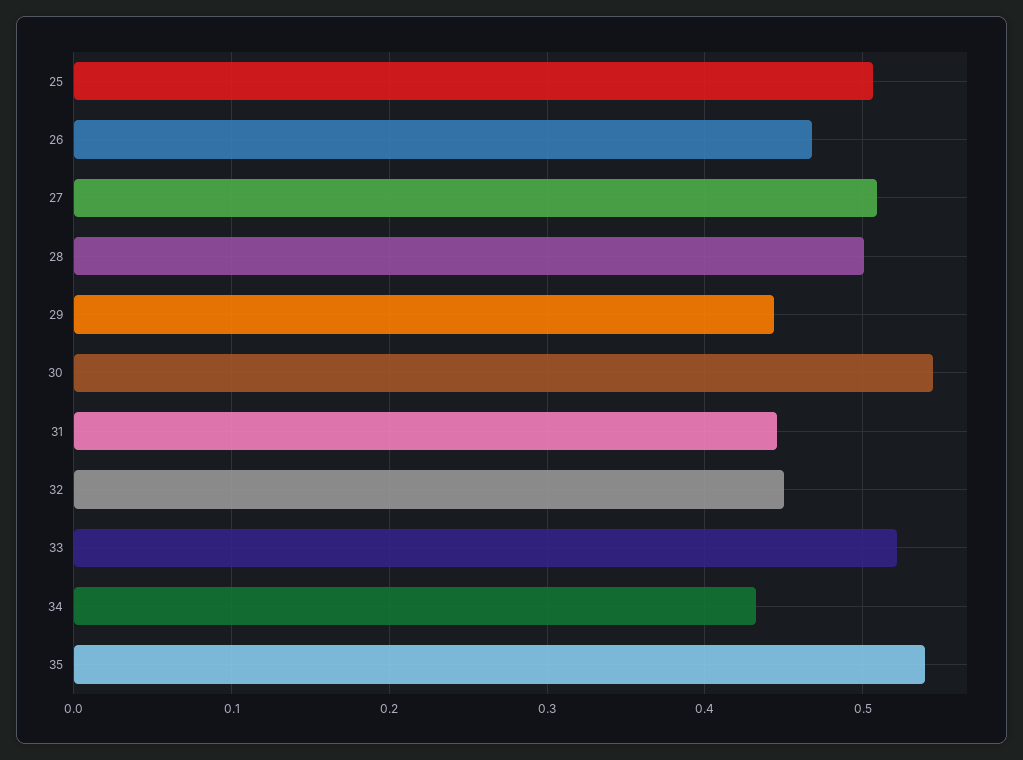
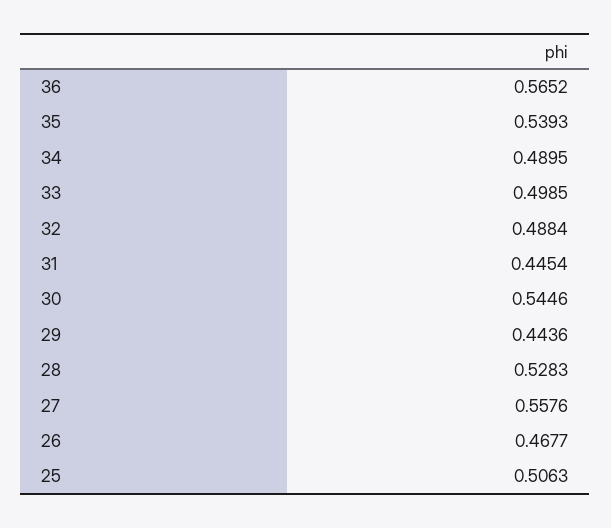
27: 0.51 -> 0.5576
28: 0.5 -> 0.5283
32: 0.45 -> 0.4884
33: 0.52 -> 0.4985
34: 0.43 -> 0.4895
36: none -> 0.5652

